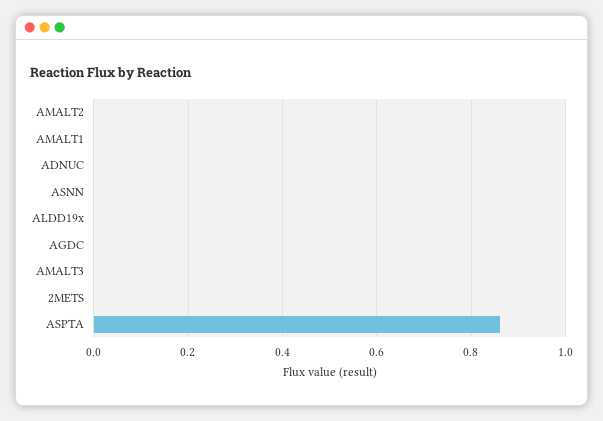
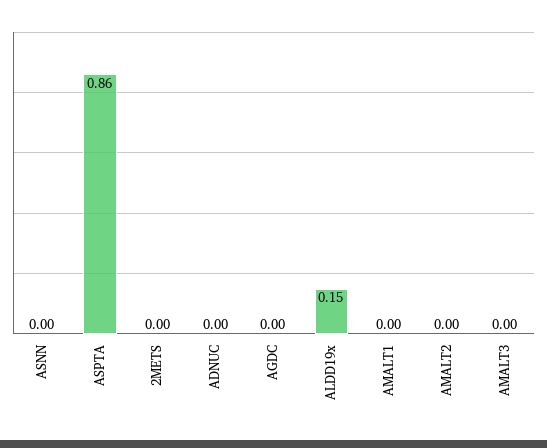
ALDD19x: 0 -> 0.15

